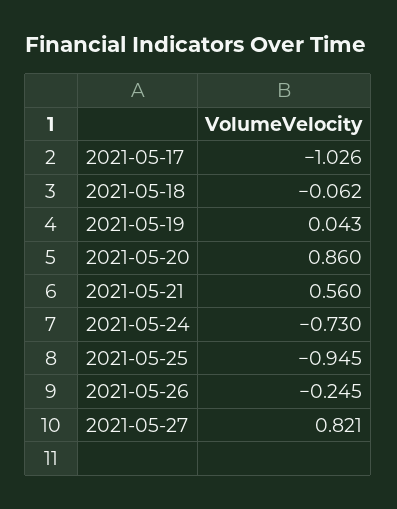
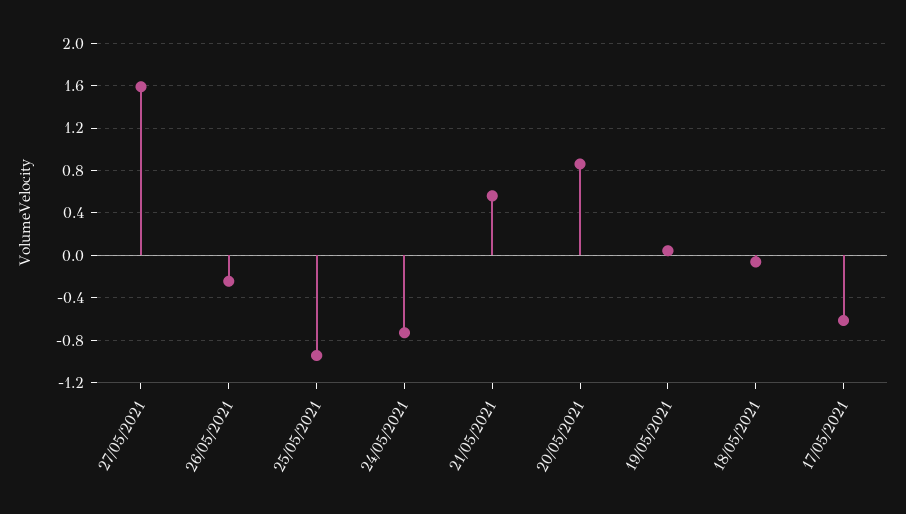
2021-05-17: -1.026 -> -0.6
2021-05-27: 0.821 -> 1.6

